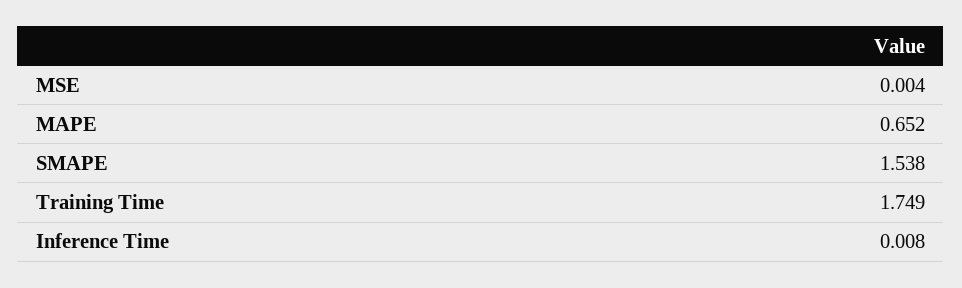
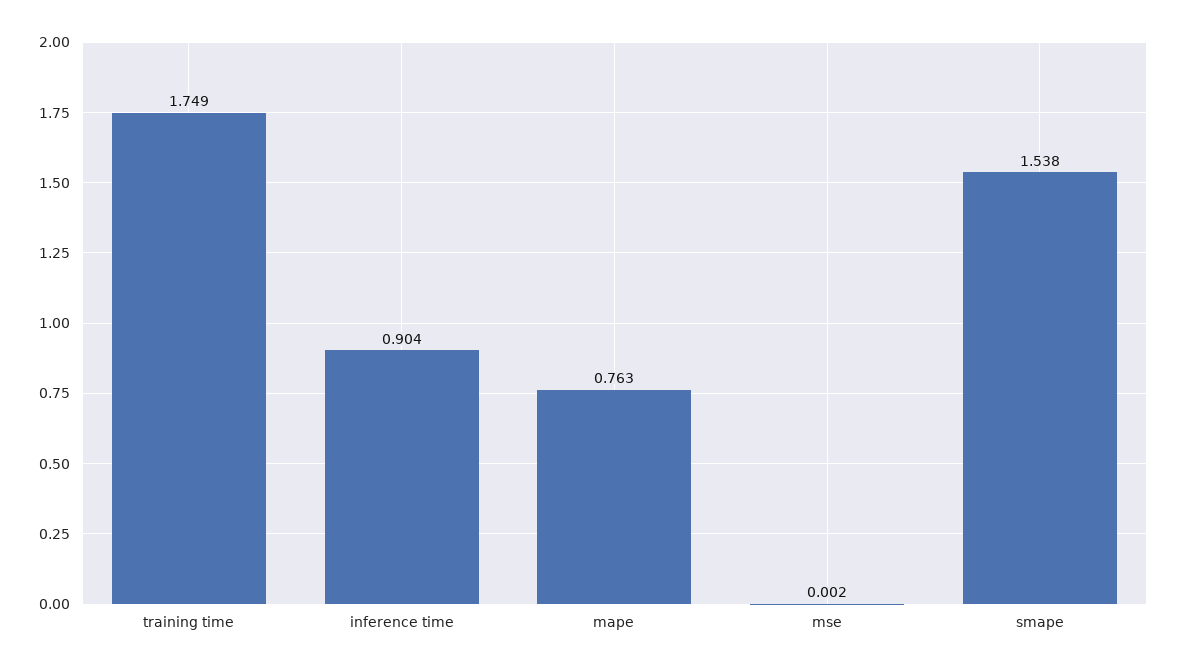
MSE: 0.004 -> 0.002
MAPE: 0.652 -> 0.763
Inference Time: 0.008 -> 0.904

